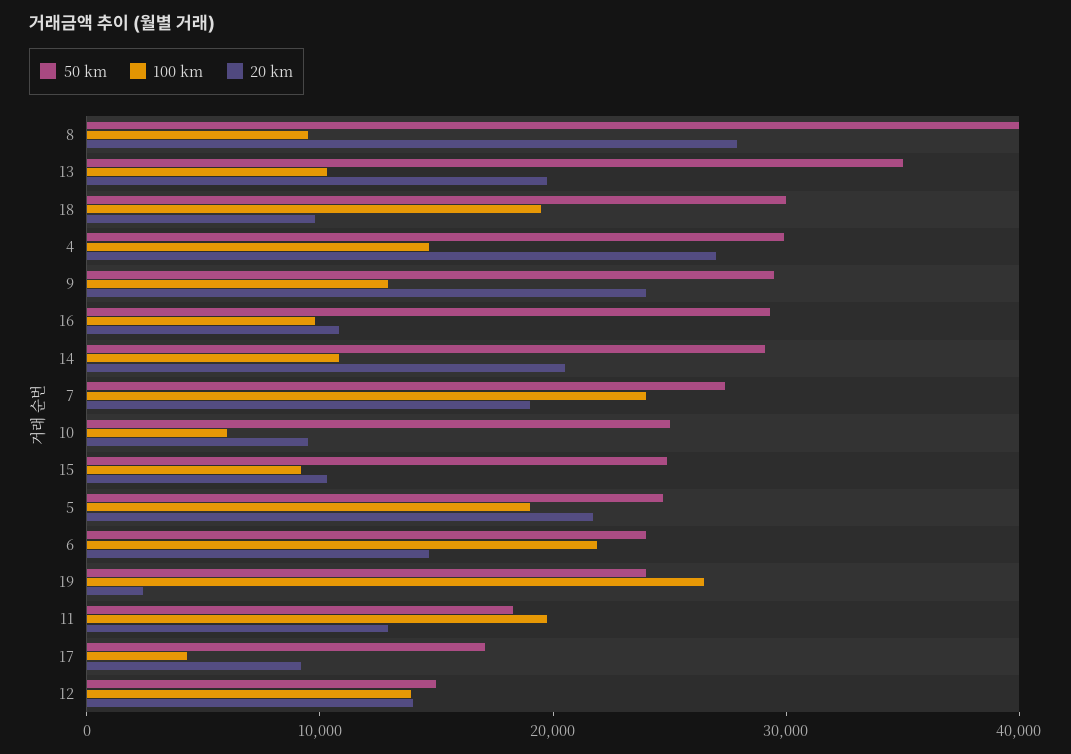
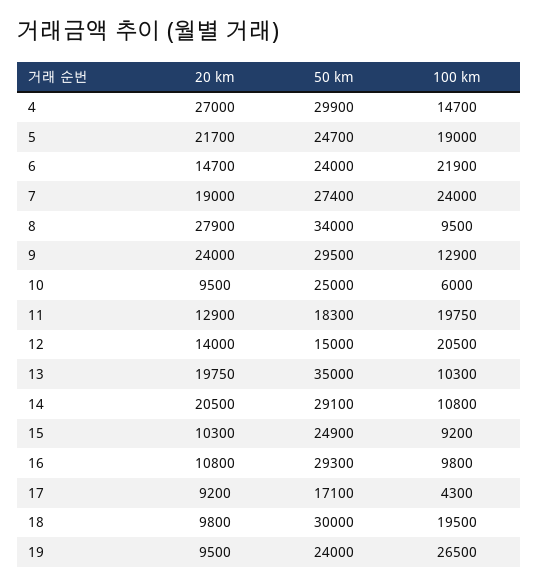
50 km, 8: 40000 -> 34000
20 km, 19: 2000 -> 9500
100 km, 12: 14000 -> 20500

